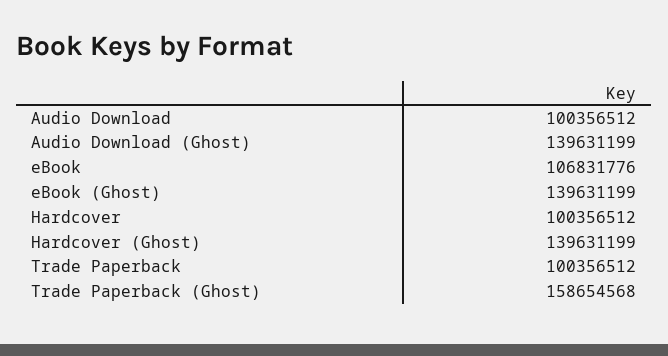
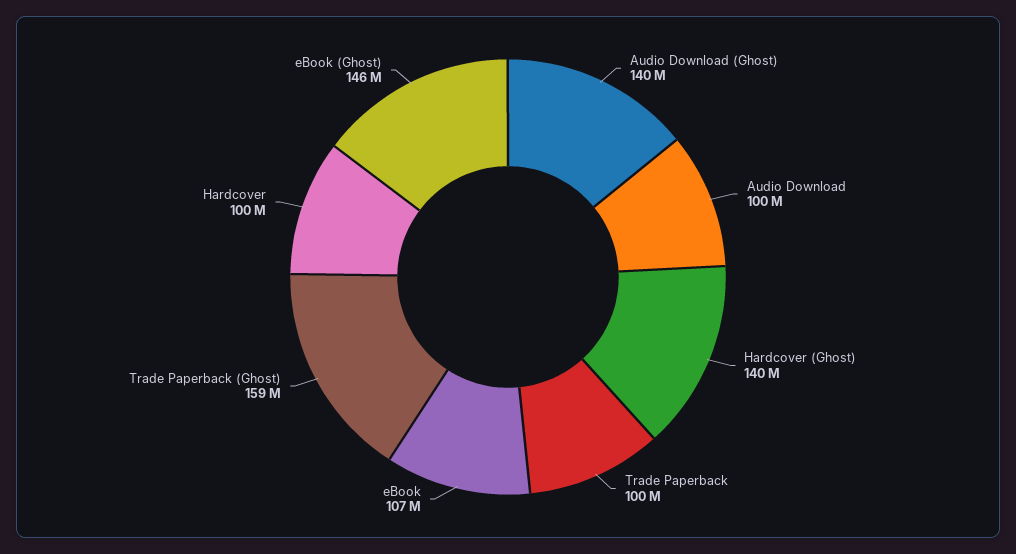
eBook (Ghost): 139631199 -> 146000000

